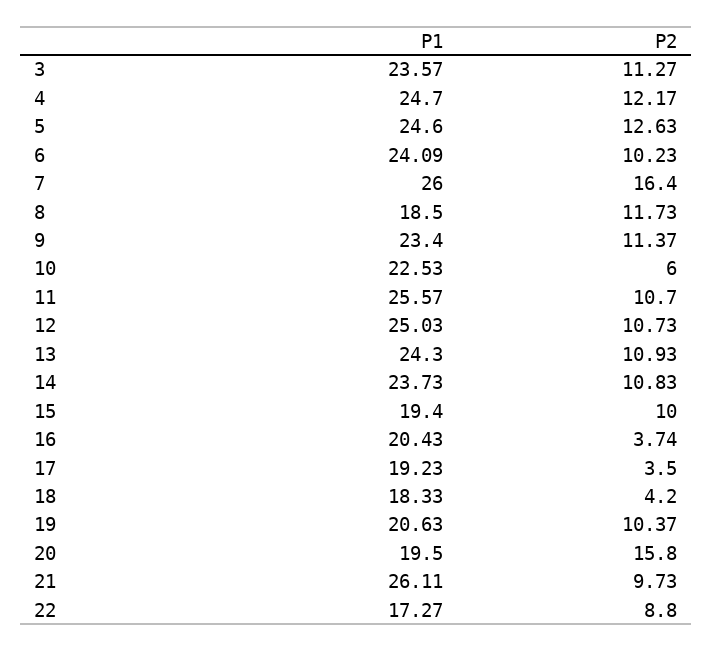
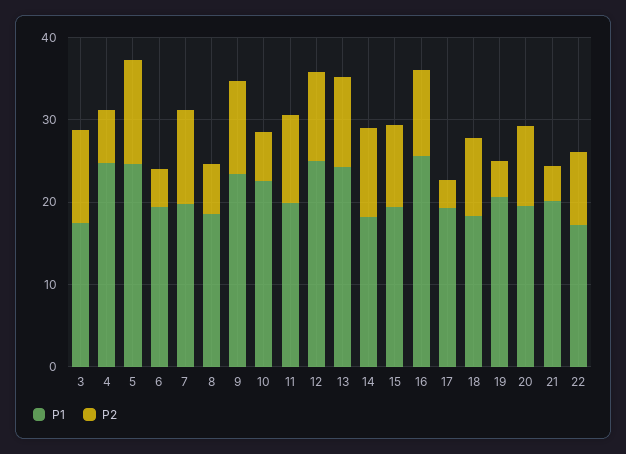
P1, 3: 23.57 -> 18
P2, 4: 12.17 -> 6
P1, 6: 24.09 -> 20
P2, 6: 10.23 -> 4
P1, 7: 26 -> 20
P2, 7: 16.4 -> 12
P2, 8: 11.73 -> 6
P1, 11: 25.57 -> 20
P1, 14: 23.73 -> 18
P1, 16: 20.43 -> 26
P2, 16: 3.74 -> 10
P2, 18: 4.2 -> 10
P2, 19: 10.37 -> 4
P2, 20: 15.8 -> 10
P1, 21: 26.11 -> 20
P2, 21: 9.73 -> 4

